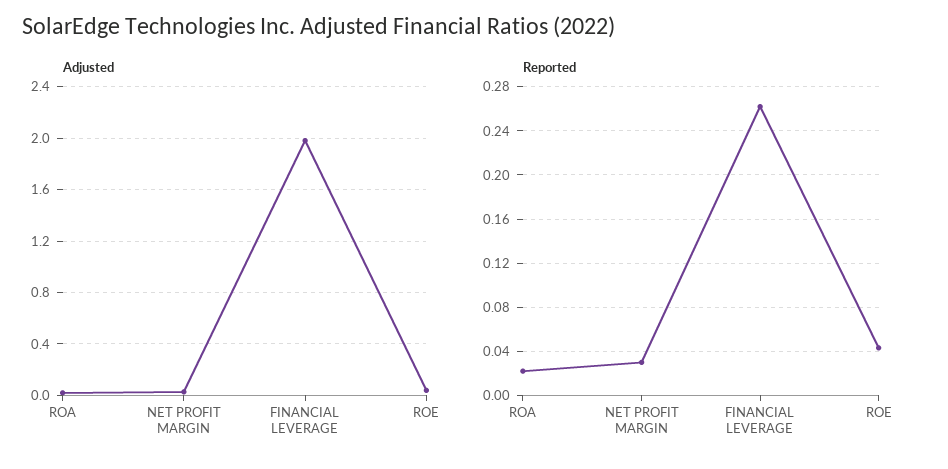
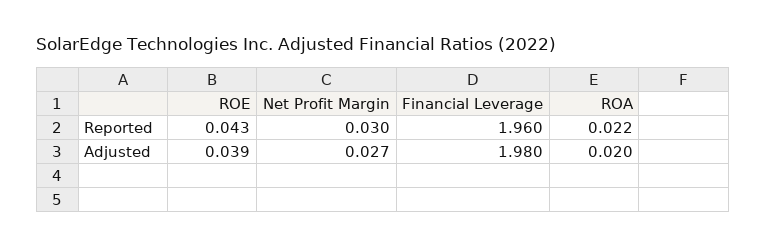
Reported, FINANCIAL LEVERAGE: 0.26 -> 1.96

